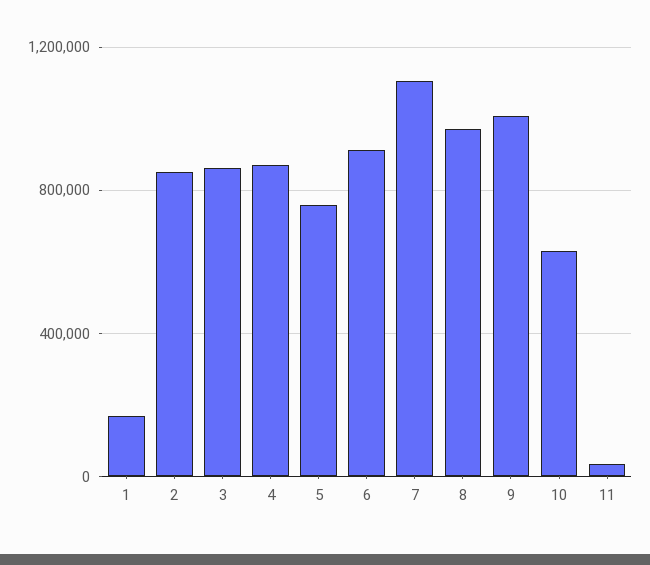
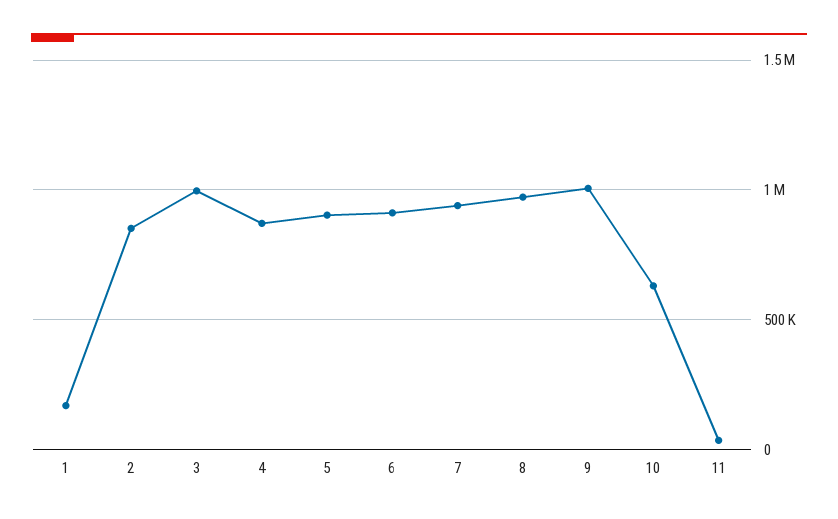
3: 850000 -> 1000000
5: 750000 -> 900000
7: 1100000 -> 950000

